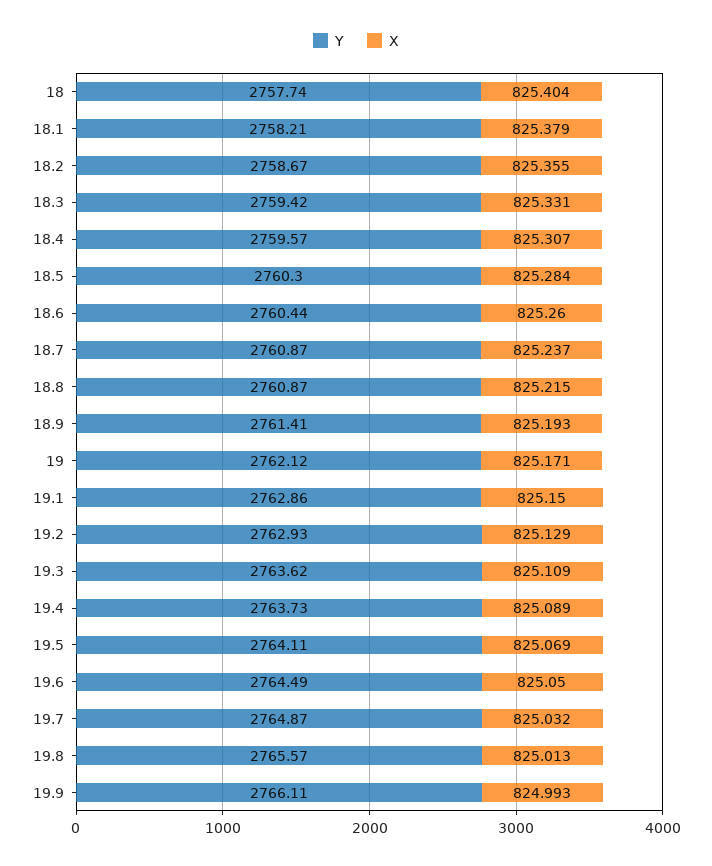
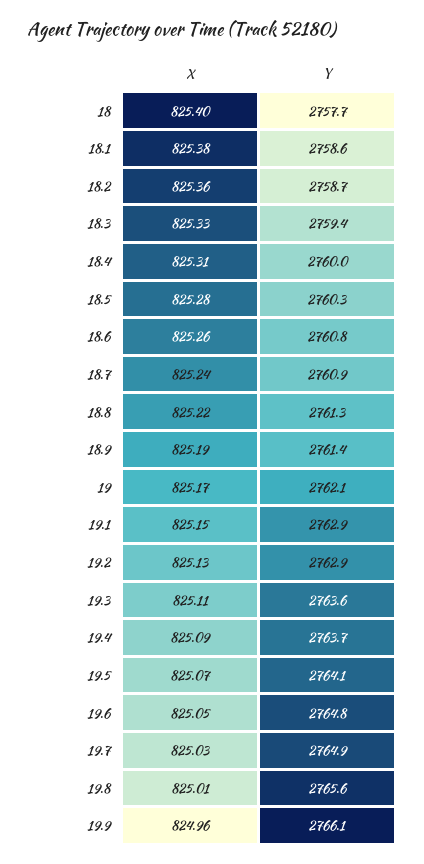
Y, 18.1: 2758.21 -> 2758.6
Y, 18.4: 2759.57 -> 2760
Y, 18.6: 2760.44 -> 2760.8
Y, 18.8: 2760.87 -> 2761.3
Y, 19.6: 2764.49 -> 2764.8
X, 19.9: 824.993 -> 824.96

